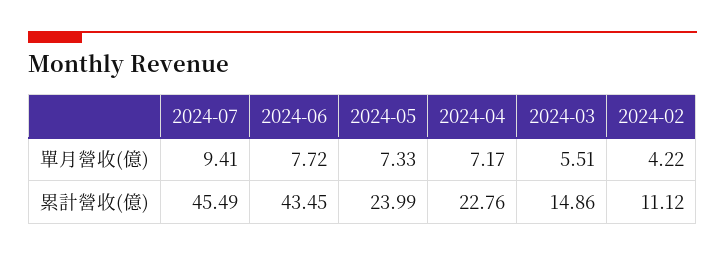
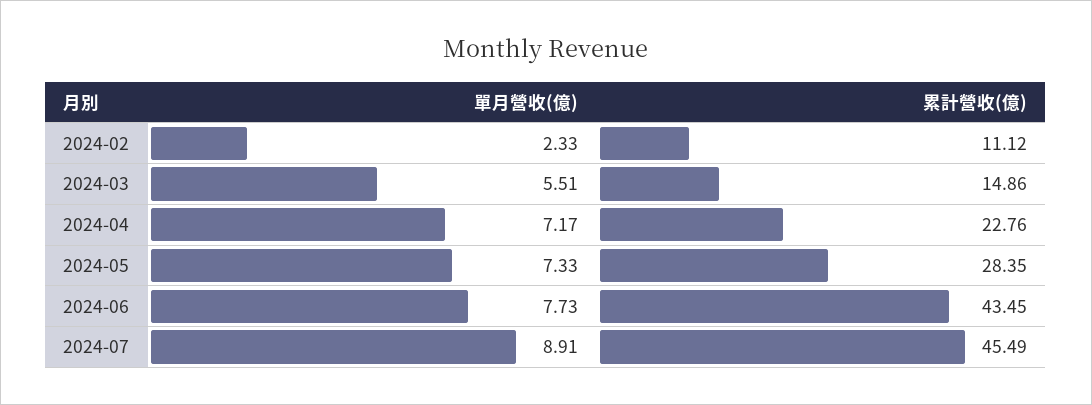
2024-07, 單月營收(億): 9.41 -> 8.91
2024-06, 單月營收(億): 7.72 -> 7.73
2024-02, 單月營收(億): 4.22 -> 2.33
2024-05, 累計營收(億): 23.99 -> 28.35

